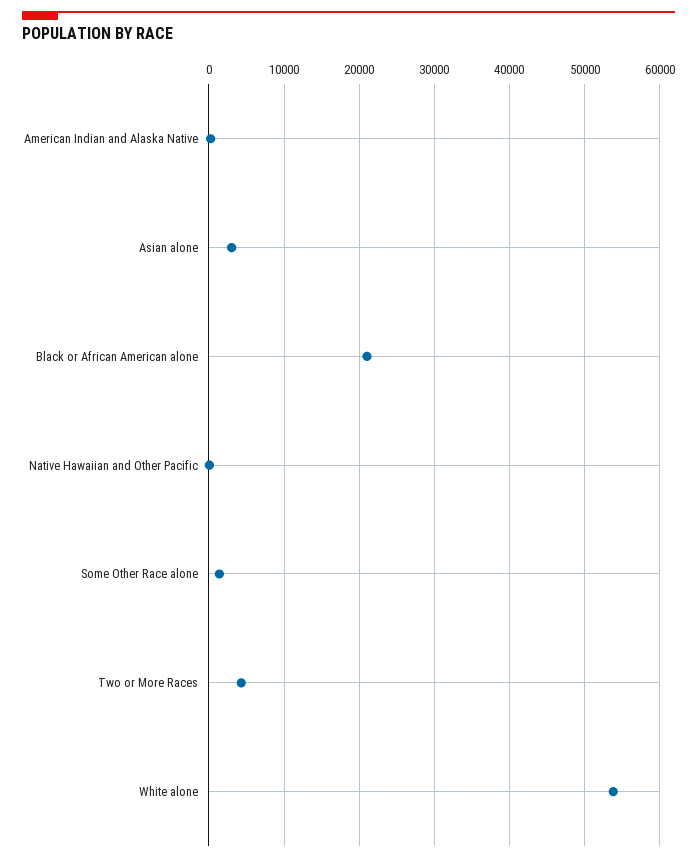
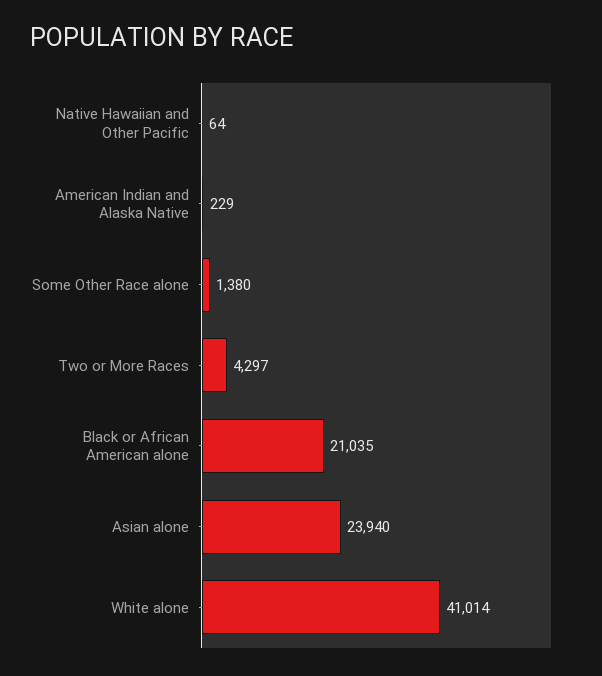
Asian alone: 3000 -> 23940
White alone: 54000 -> 41014

